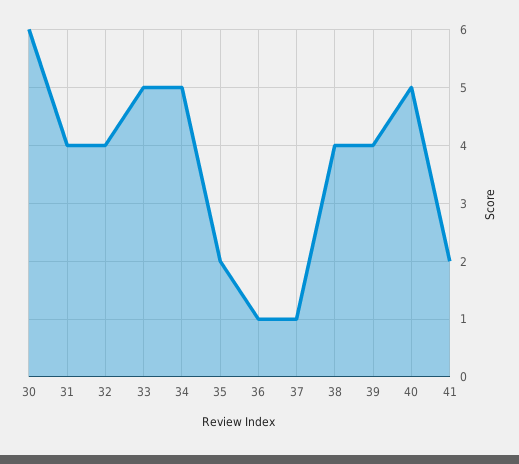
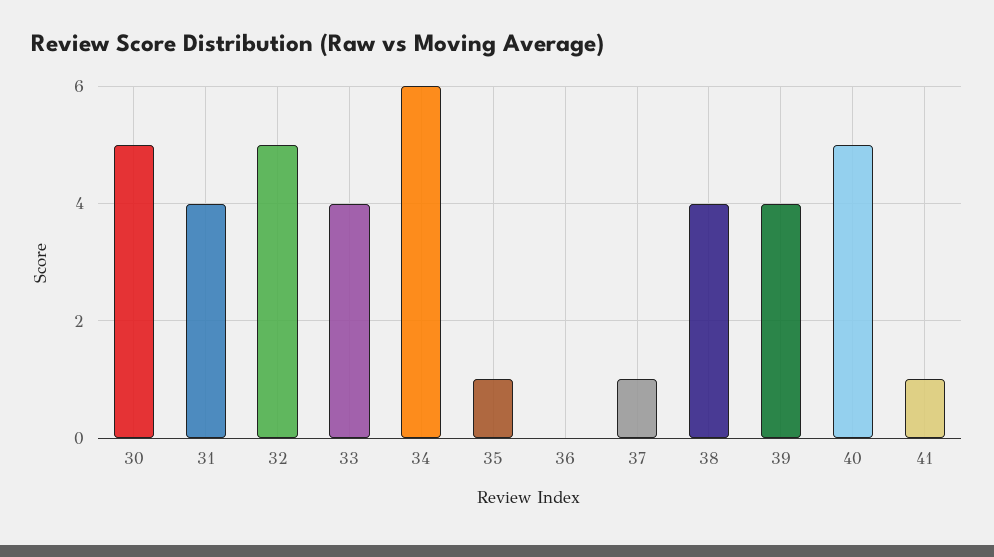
30: 6 -> 5
32: 4 -> 5
33: 5 -> 4
34: 5 -> 6
35: 2 -> 1
36: 1 -> 0
41: 2 -> 1

